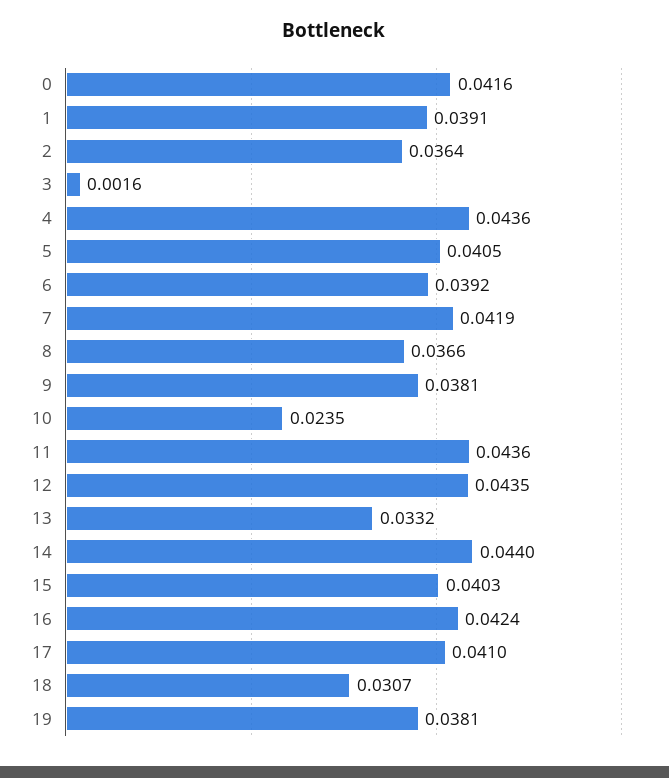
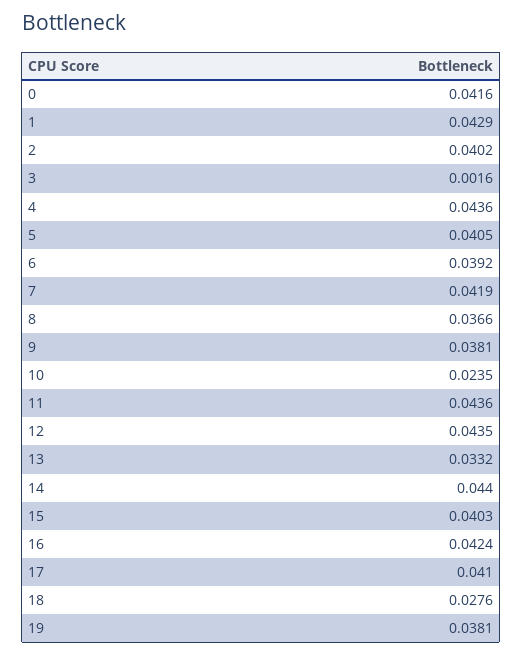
1: 0.0391 -> 0.0429
2: 0.0364 -> 0.0402
18: 0.0307 -> 0.0276

